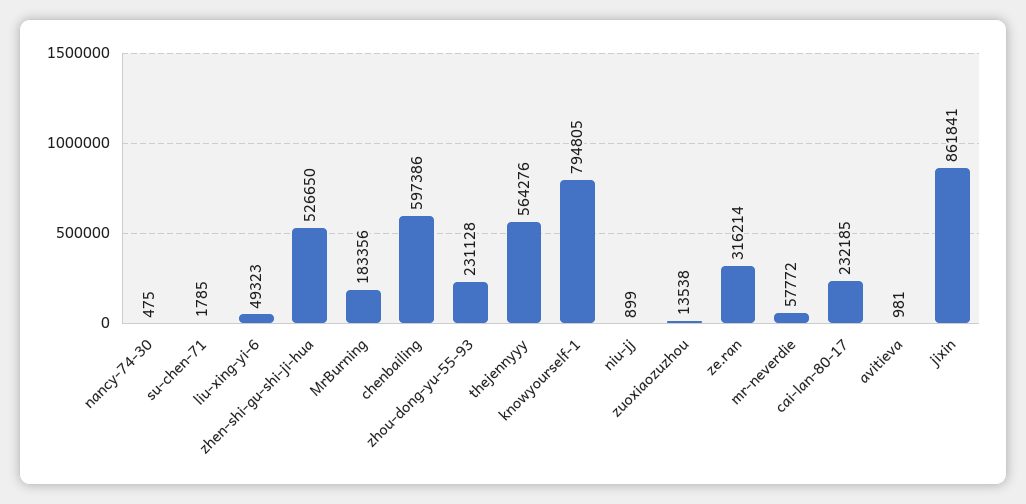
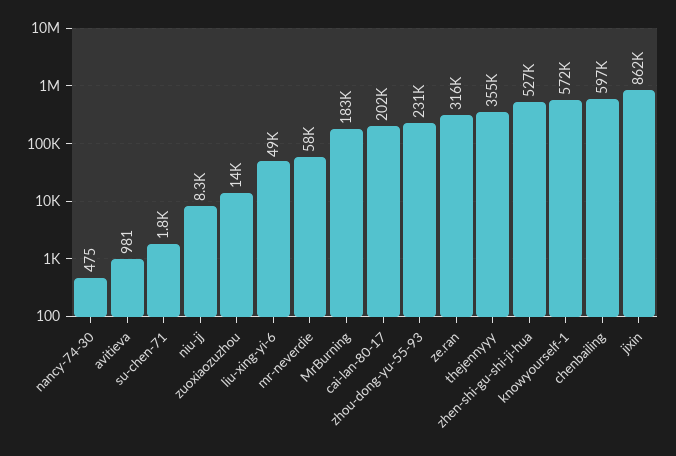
thejennyyy: 564276 -> 355000
knowyourself-1: 794805 -> 572000
niu-jj: 899 -> 8300
cai-lan-80-17: 232185 -> 202000

